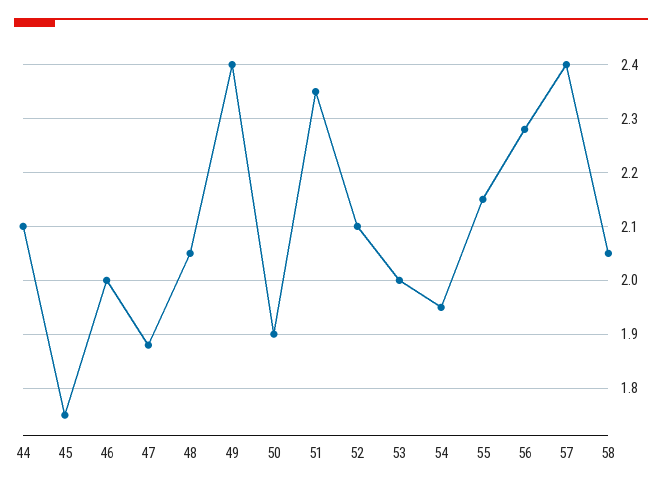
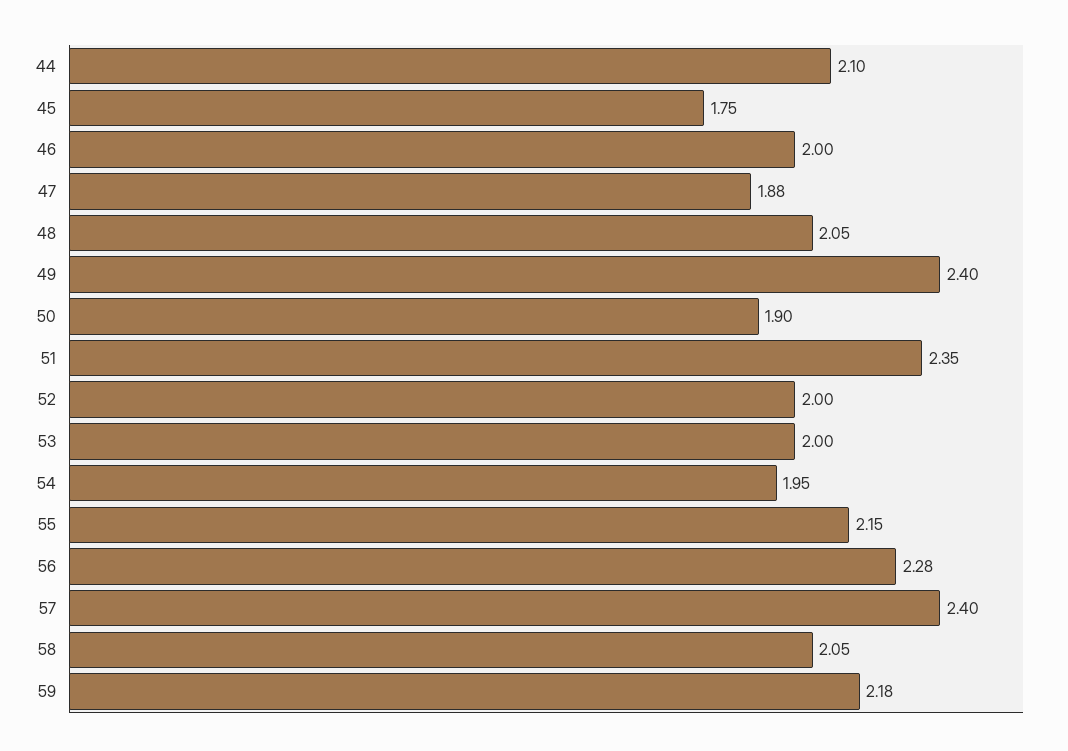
52: 2.1 -> 2
59: none -> 2.18

